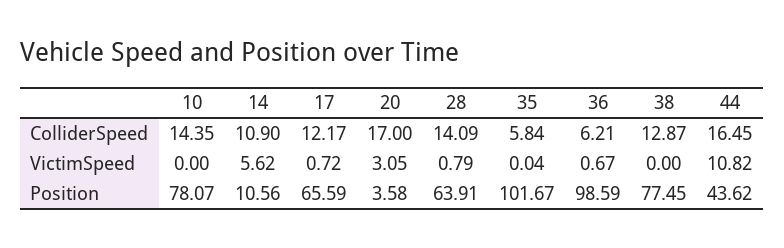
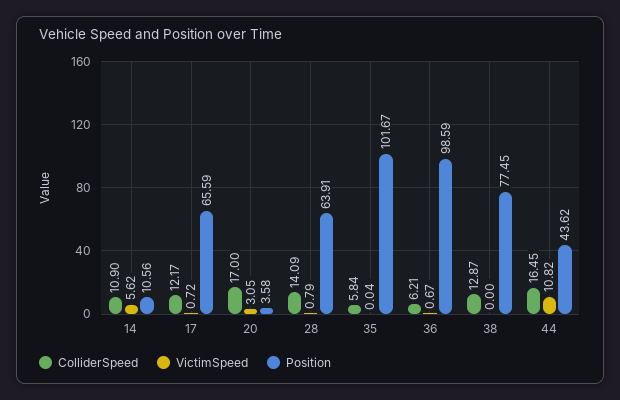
ColliderSpeed, 10: 14.35 -> none
VictimSpeed, 10: 0 -> none
Position, 10: 78.07 -> none

